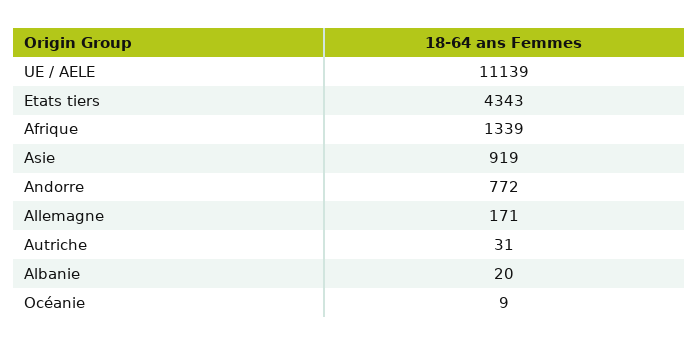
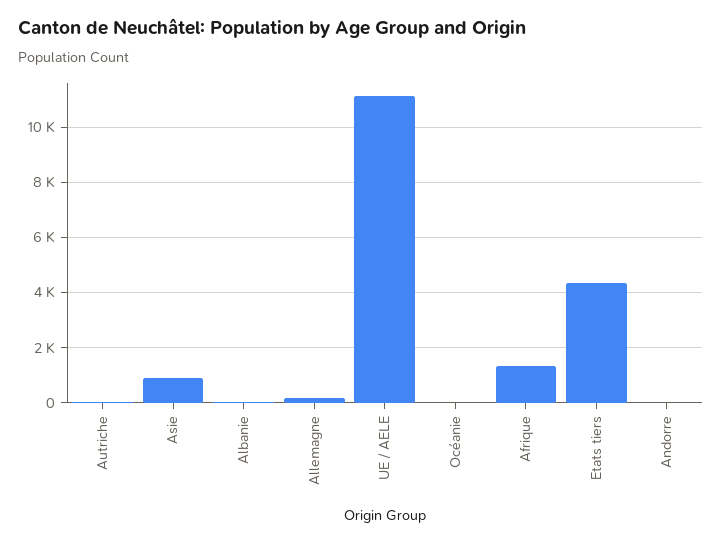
Andorre: 772 -> 0

